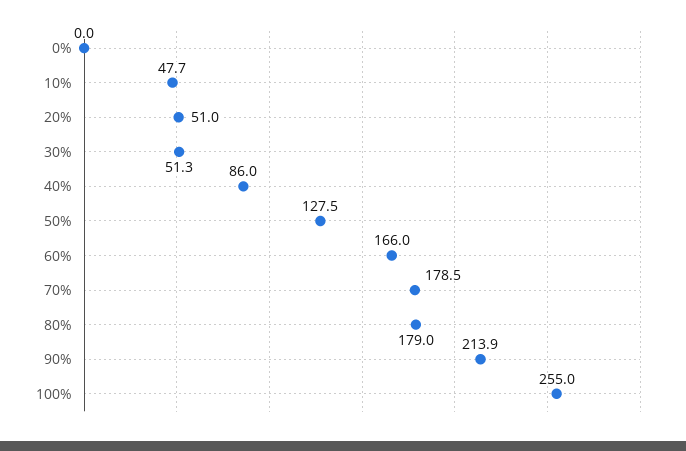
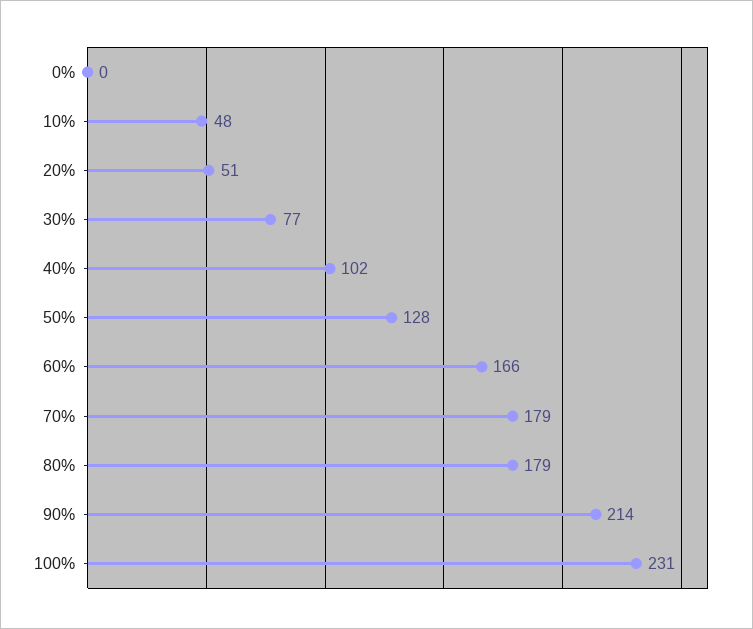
30%: 51.3 -> 77
40%: 86 -> 102
100%: 255 -> 231

